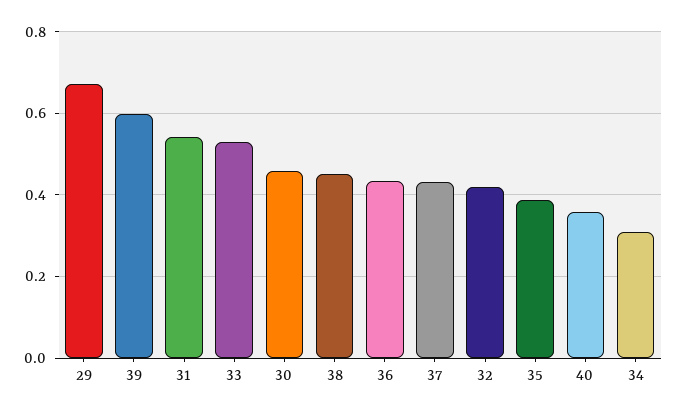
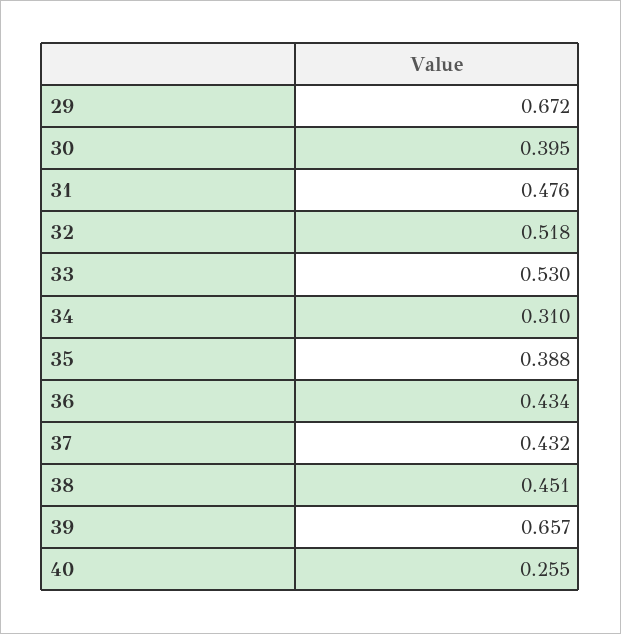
39: 0.6 -> 0.657
31: 0.54 -> 0.476
30: 0.46 -> 0.395
32: 0.42 -> 0.518
40: 0.36 -> 0.255

